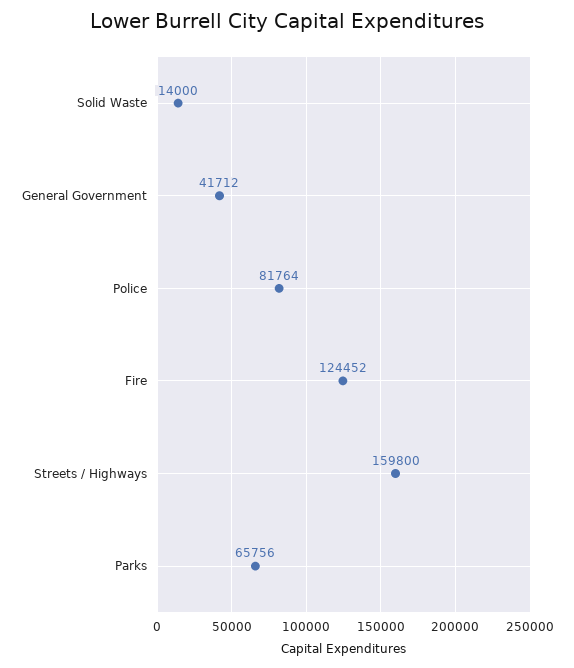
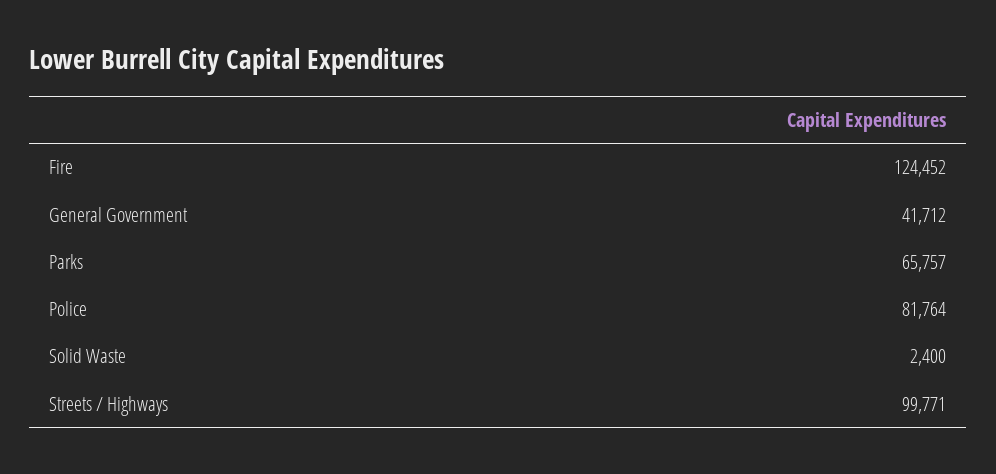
Solid Waste: 14000 -> 2400
Streets / Highways: 159800 -> 99771
Parks: 65756 -> 65757

